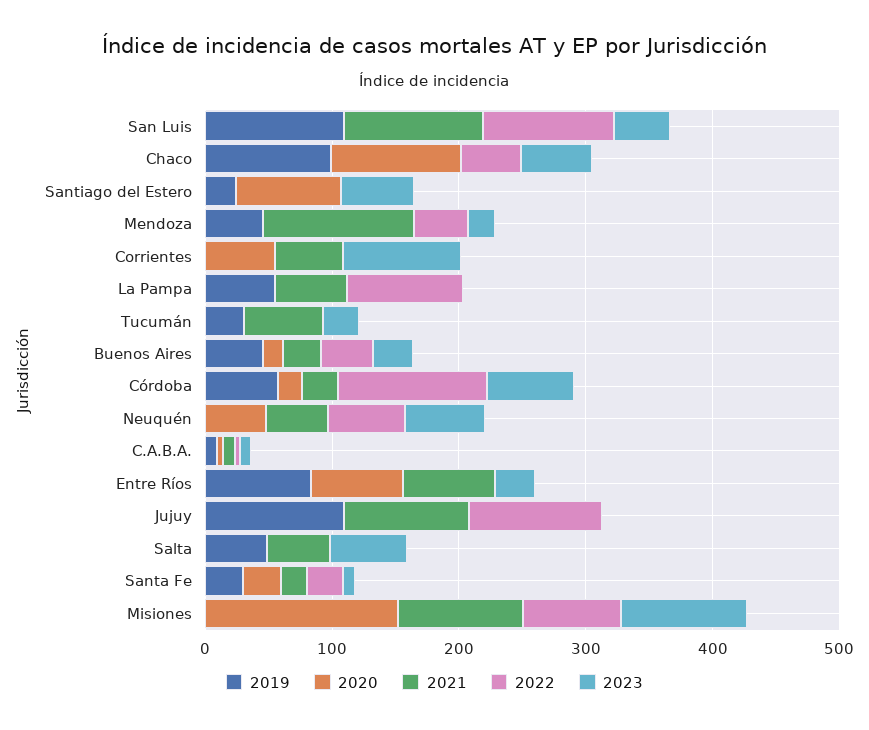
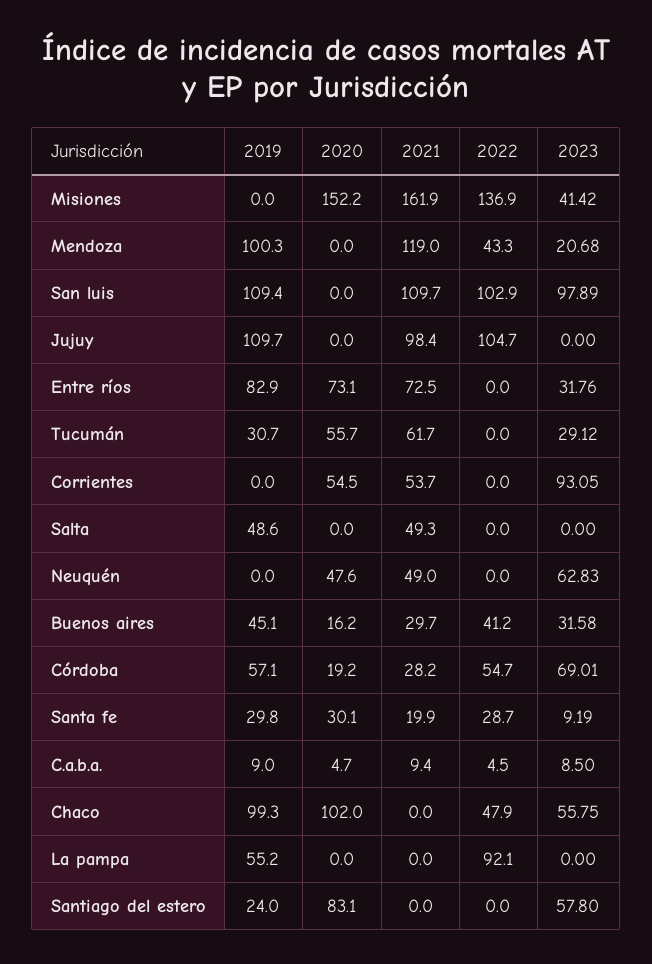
2023, San Luis: 40 -> 97.89
2019, Mendoza: 40 -> 100.3
2021, La Pampa: 60 -> 0
2020, Tucumán: 0 -> 55.7
2022, Córdoba: 120 -> 54.7
2022, Neuquén: 60 -> 0
2023, Salta: 60 -> 0
2021, Misiones: 100 -> 161.9
2022, Misiones: 80 -> 136.9
2023, Misiones: 100 -> 41.42

